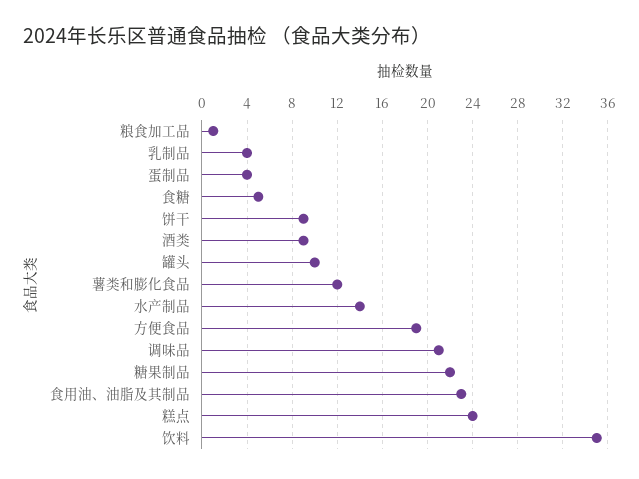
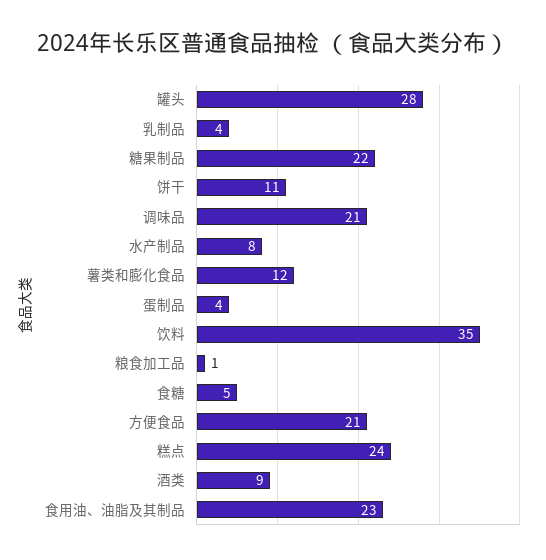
饼干: 9 -> 11
罐头: 10 -> 28
水产制品: 14 -> 8
方便食品: 19 -> 21

